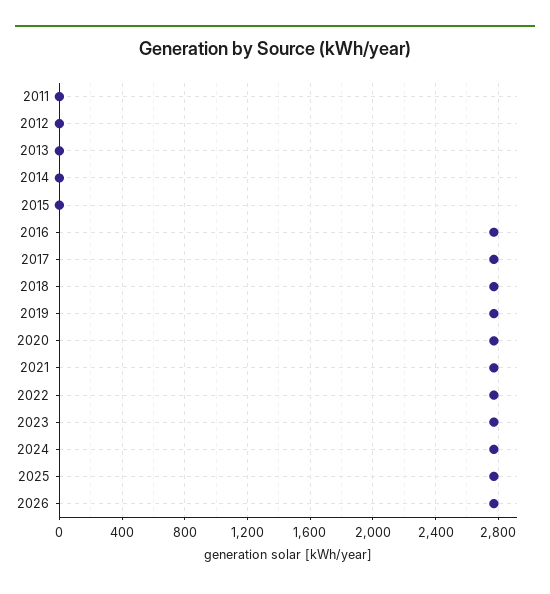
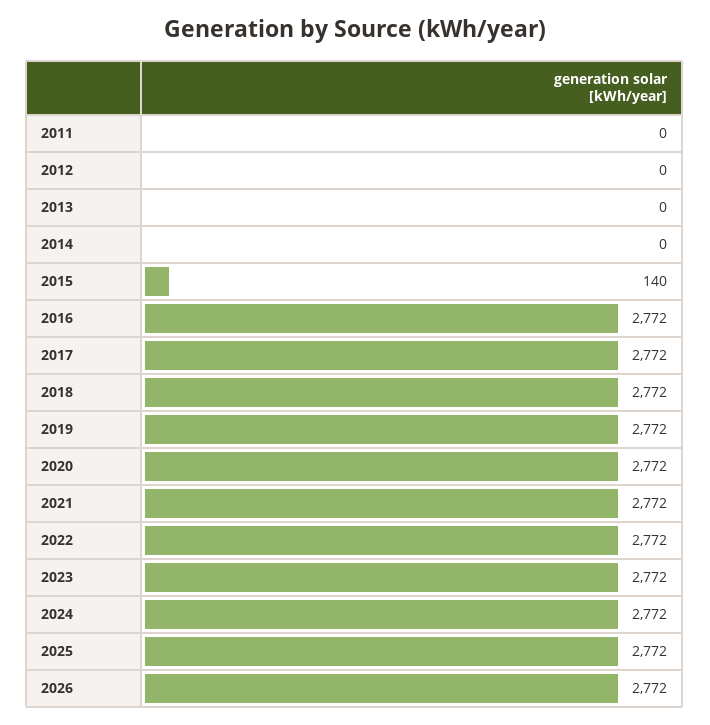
2015: 0 -> 140

